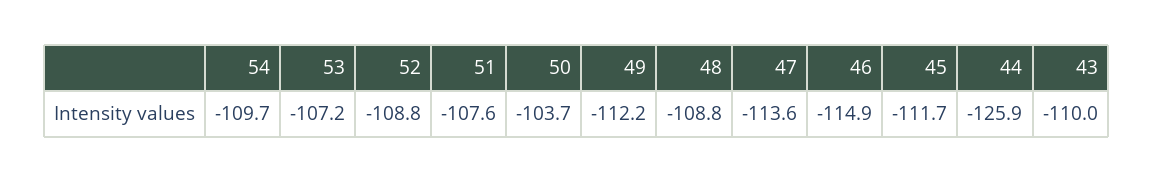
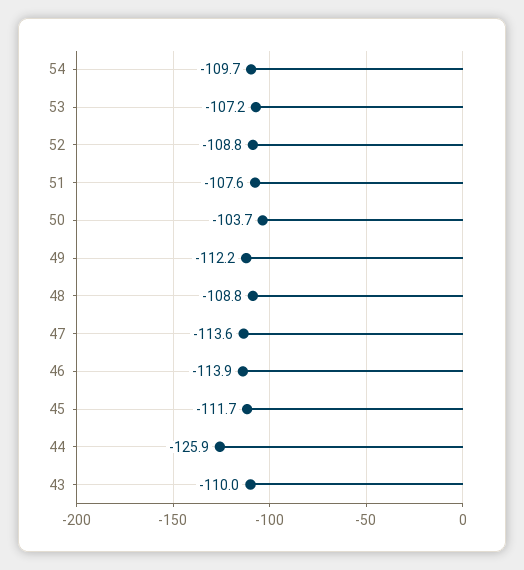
46: -114.9 -> -113.9

